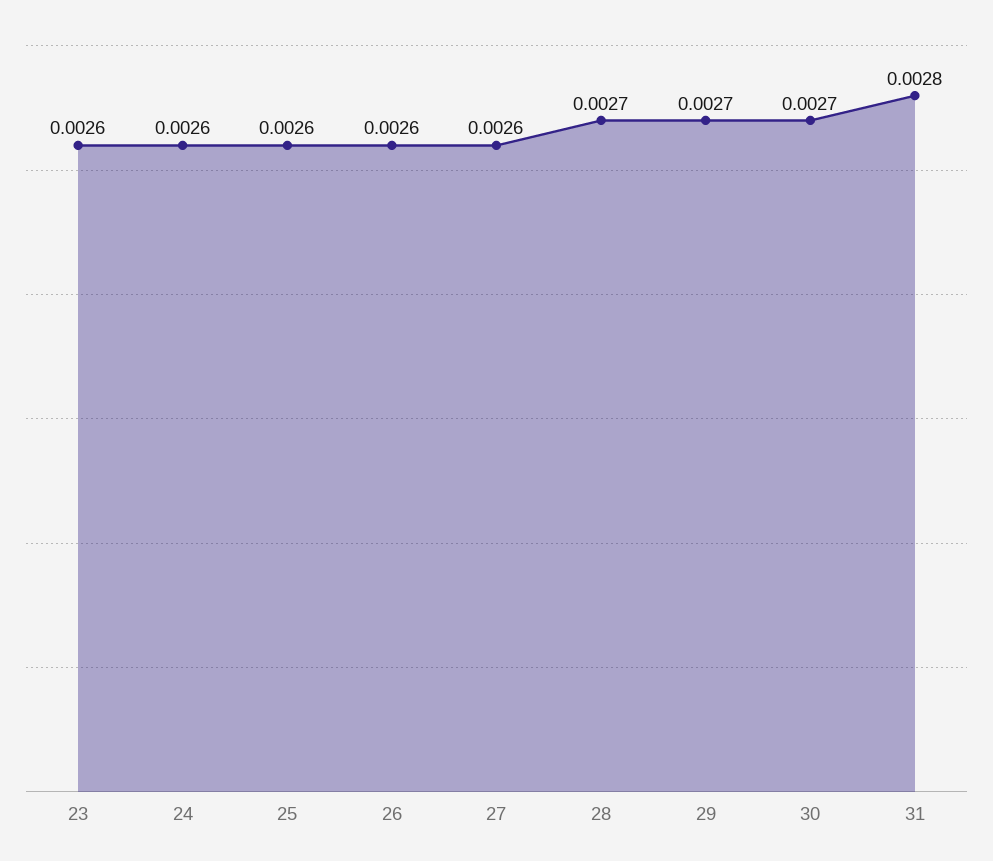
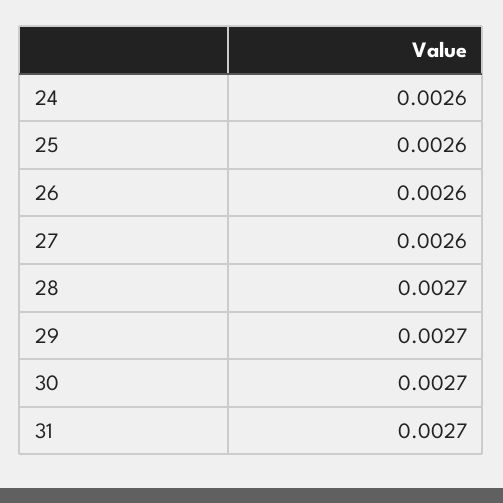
23: 0.0026 -> none
31: 0.0028 -> 0.0027

